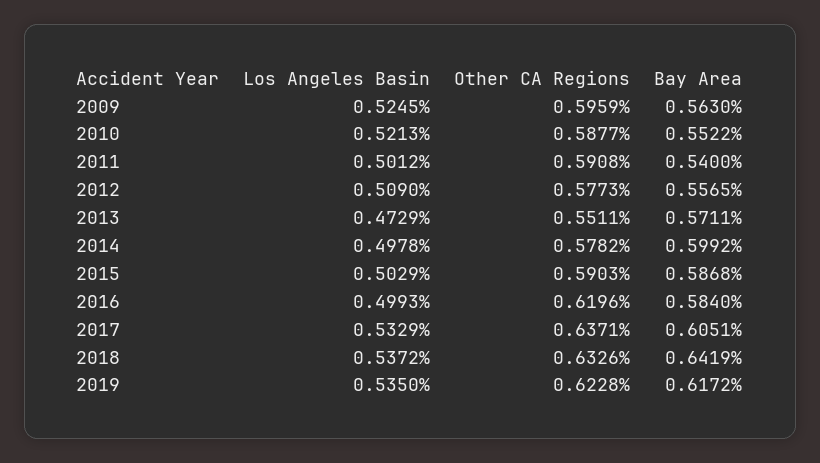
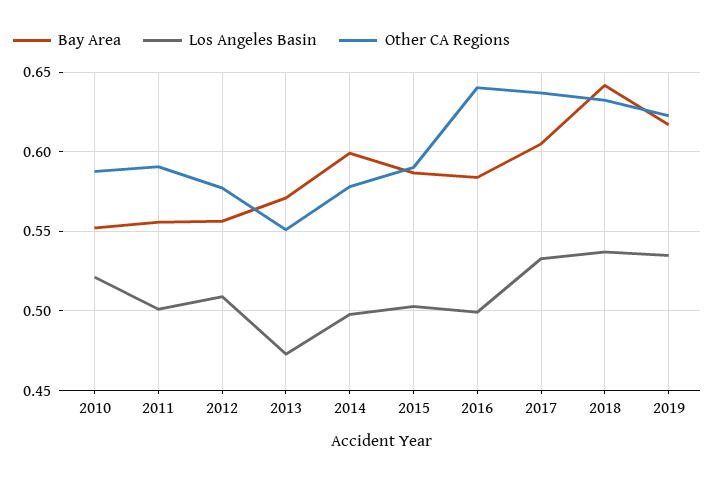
Los Angeles Basin, 2009: 0.5245 -> none
Other CA Regions, 2009: 0.5959 -> none
Bay Area, 2009: 0.563 -> none
Bay Area, 2011: 0.54 -> 0.555
Other CA Regions, 2016: 0.6196 -> 0.64

